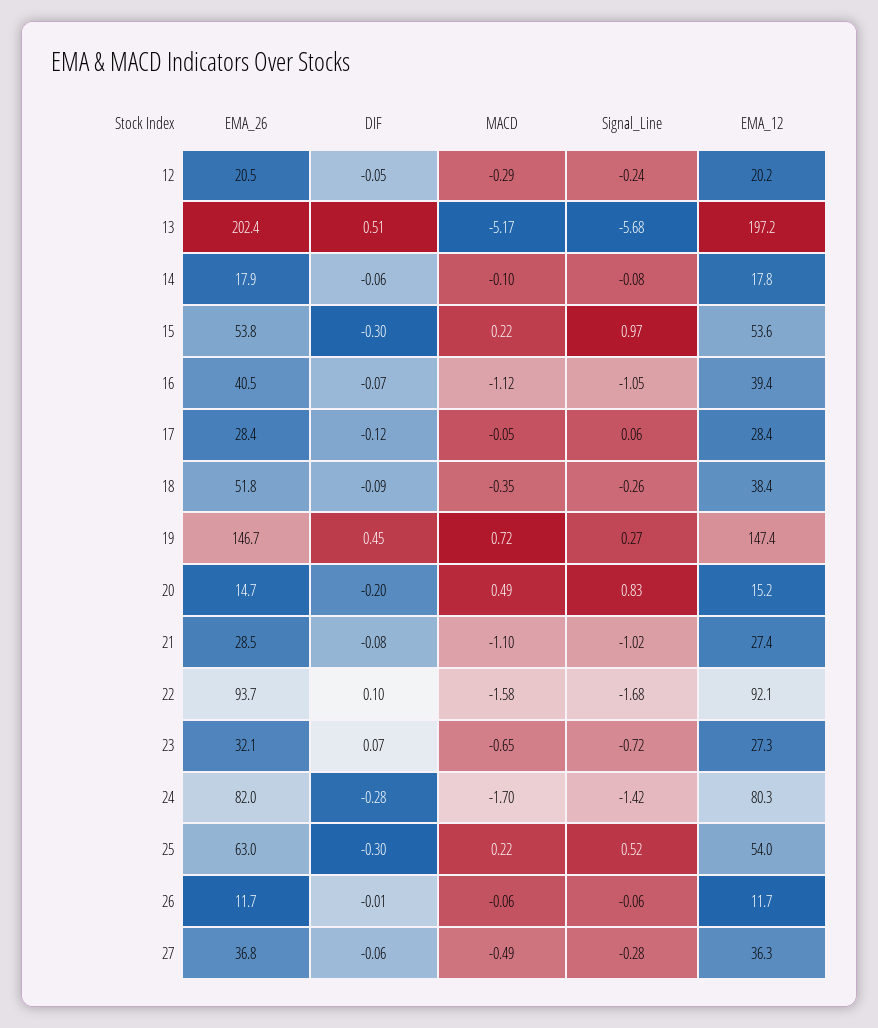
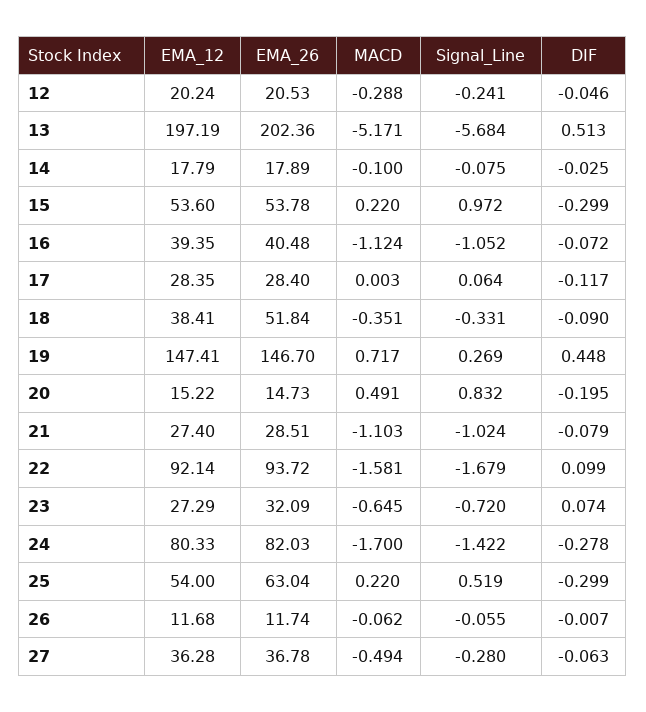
DIF, 14: -0.06 -> -0.025
MACD, 17: -0.05 -> 0.003
Signal_Line, 18: -0.26 -> -0.331

